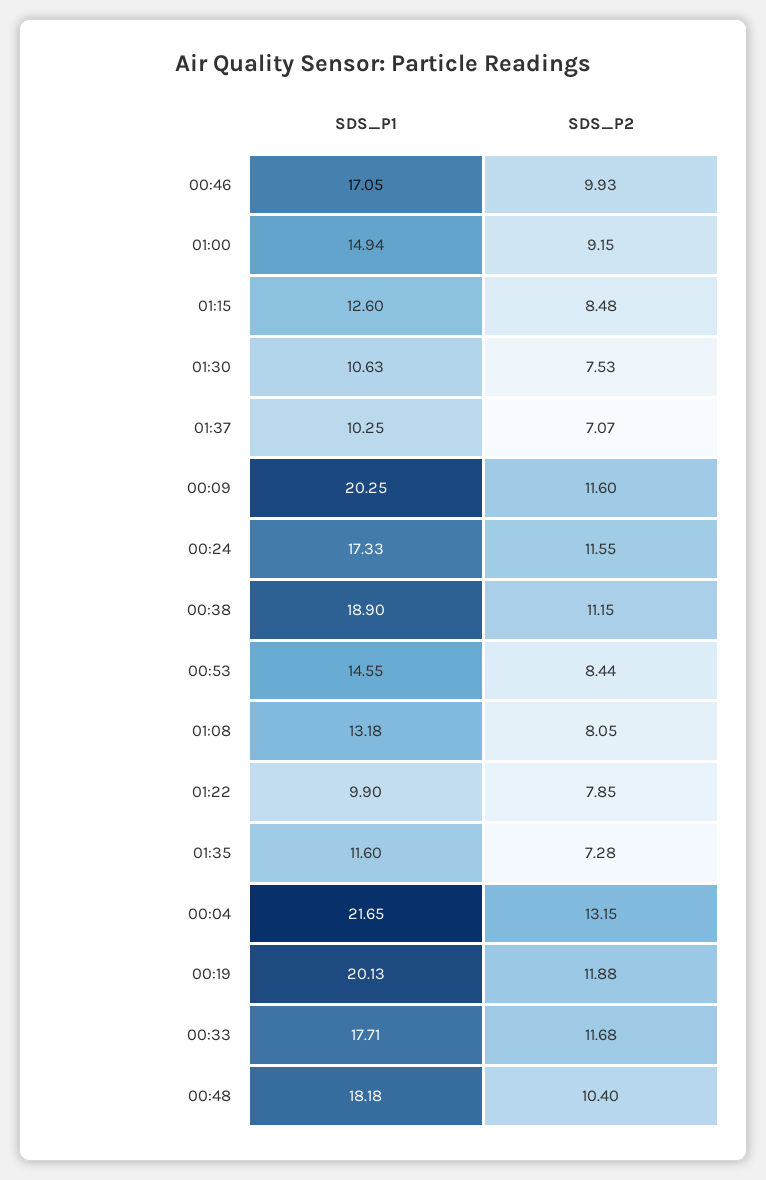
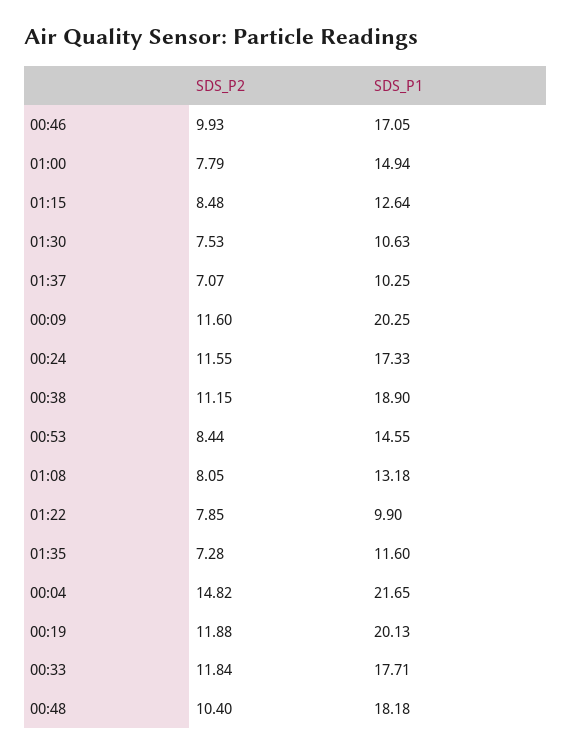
SDS_P2, 01:00: 9.15 -> 7.79
SDS_P1, 01:15: 12.6 -> 12.64
SDS_P2, 00:04: 13.15 -> 14.82
SDS_P2, 00:33: 11.68 -> 11.84

